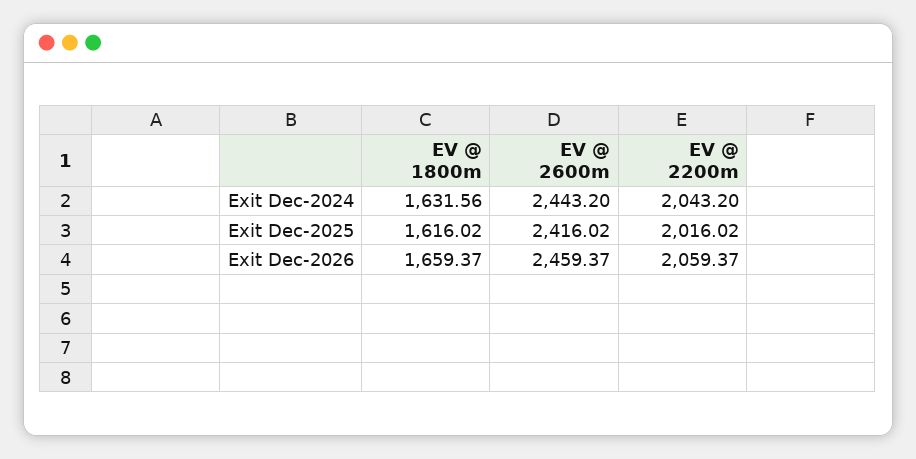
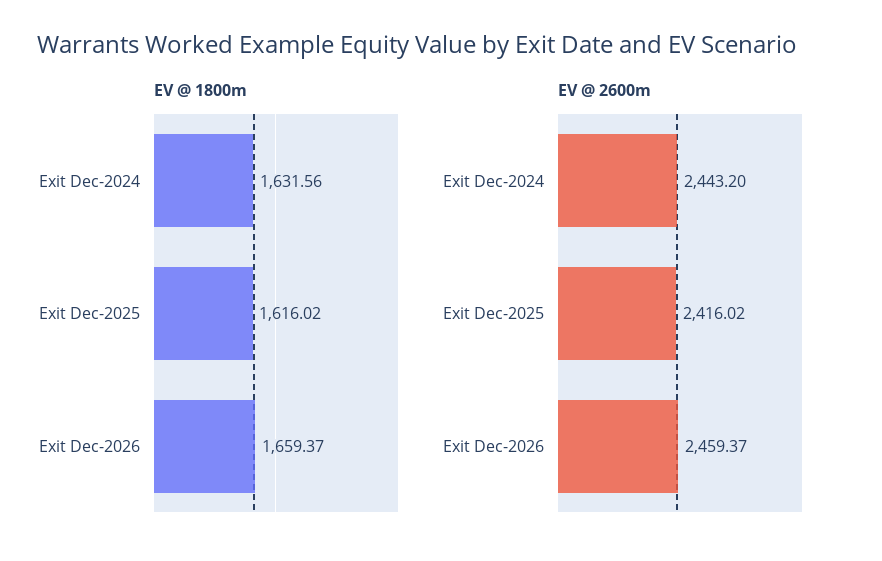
EV @ 2200m, Exit Dec-2024: 2043.2 -> none
EV @ 2200m, Exit Dec-2025: 2016.02 -> none
EV @ 2200m, Exit Dec-2026: 2059.37 -> none

